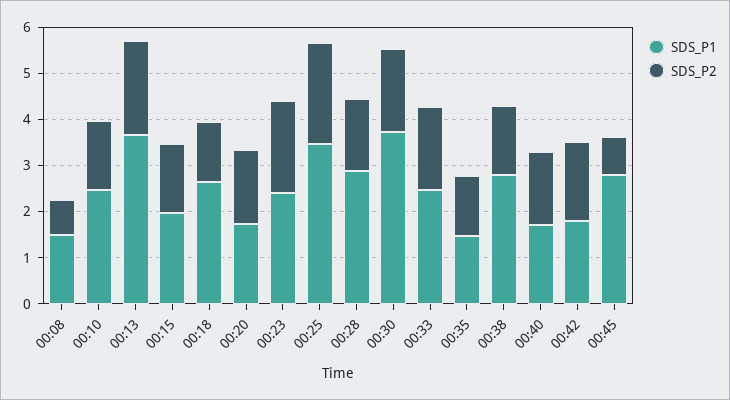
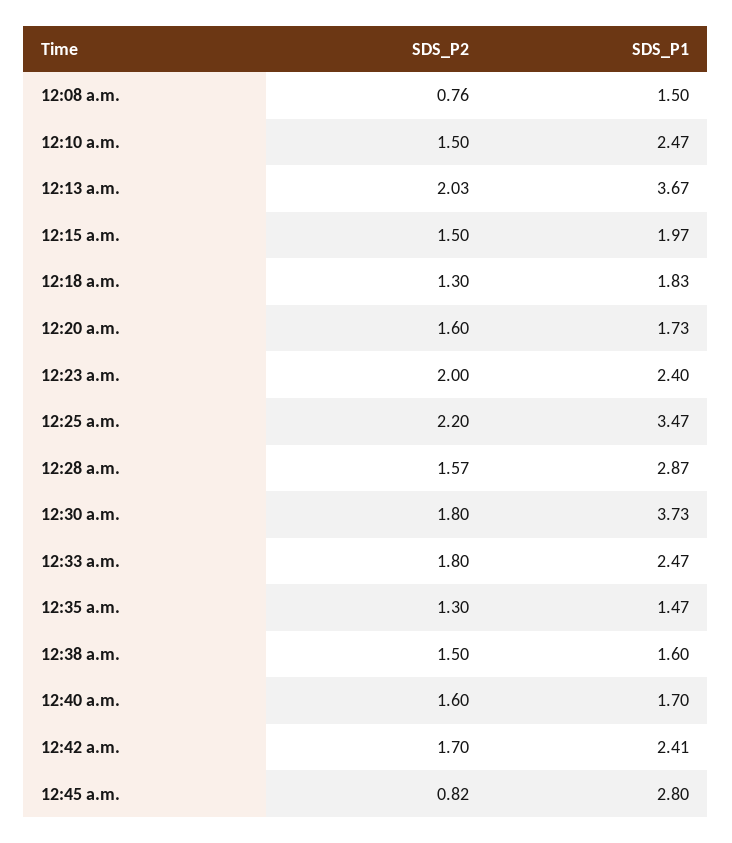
SDS_P1, 00:18: 2.6 -> 1.83
SDS_P1, 00:38: 2.8 -> 1.6
SDS_P1, 00:42: 1.8 -> 2.41

